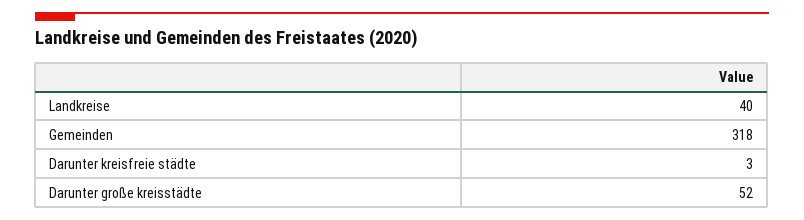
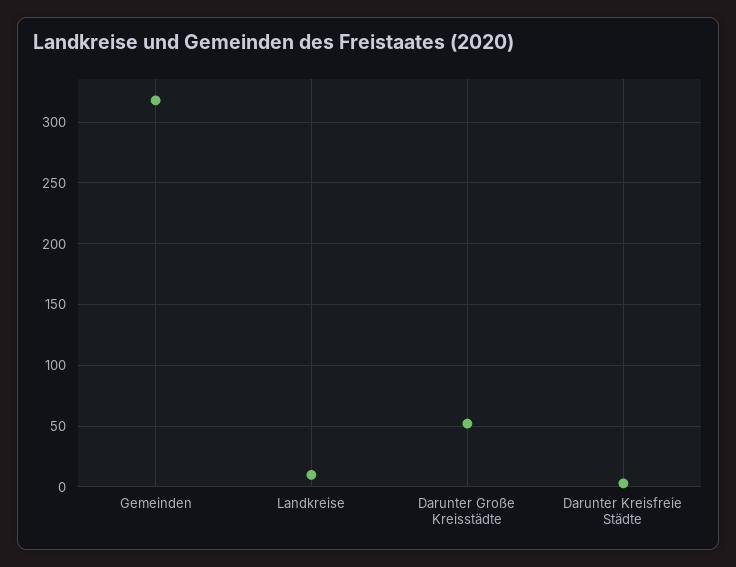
Landkreise: 40 -> 10

